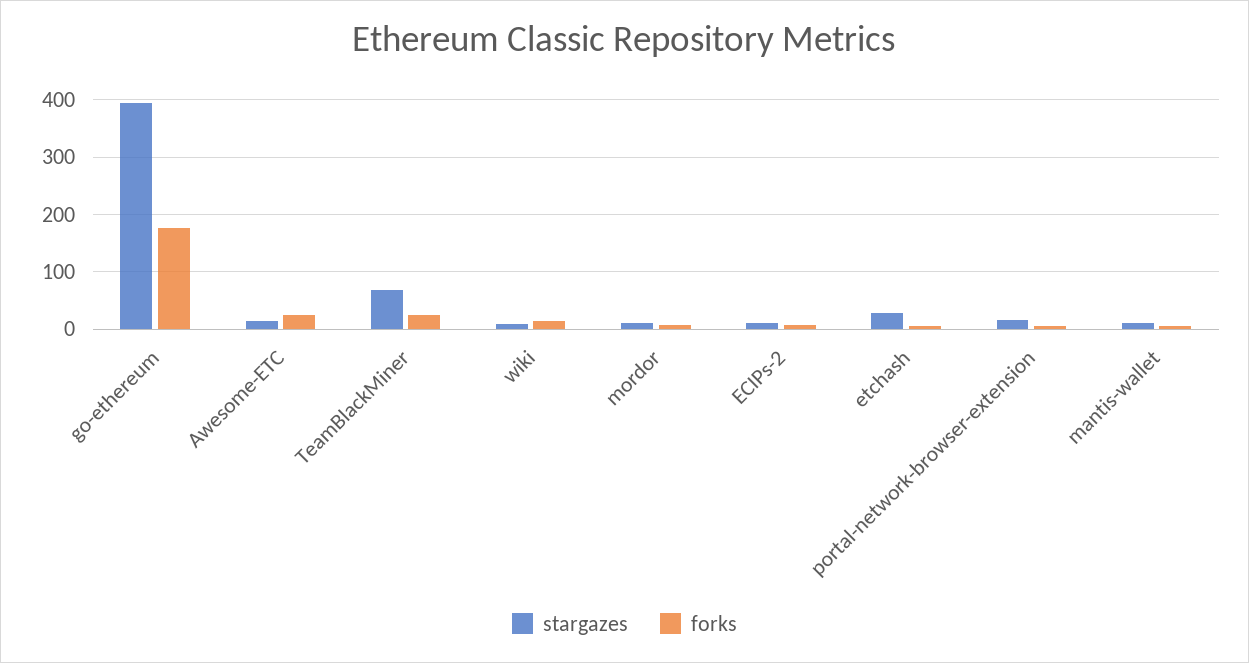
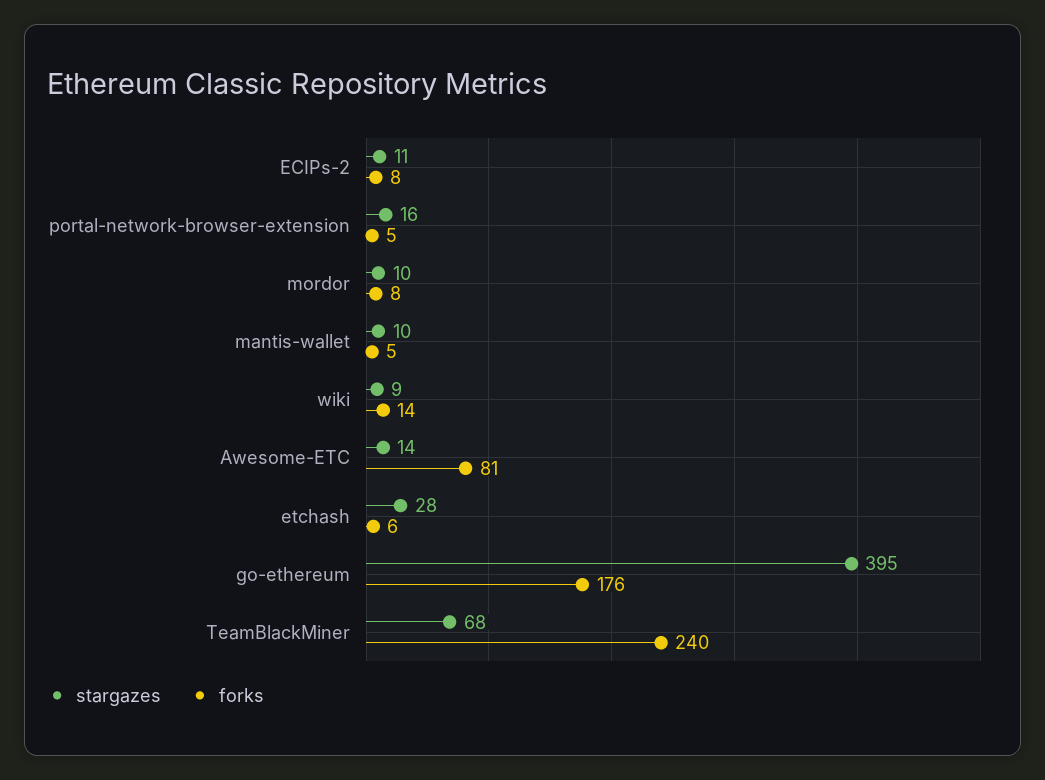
forks, Awesome-ETC: 20 -> 81
forks, TeamBlackMiner: 20 -> 240

